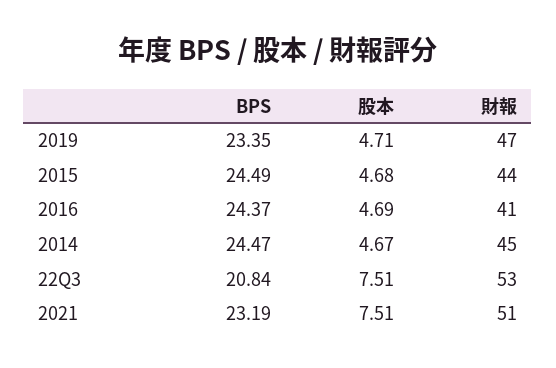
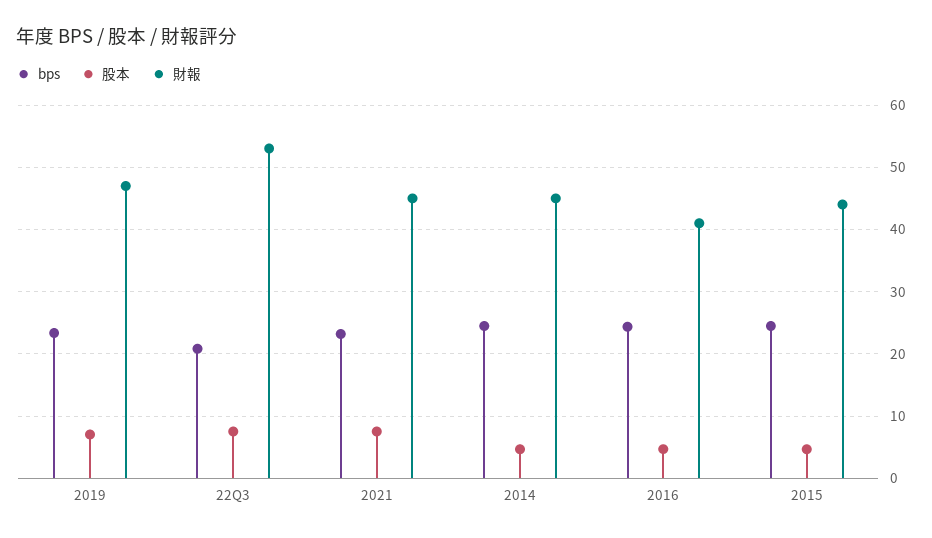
股本, 2019: 4.71 -> 7
財報, 2021: 51 -> 45

